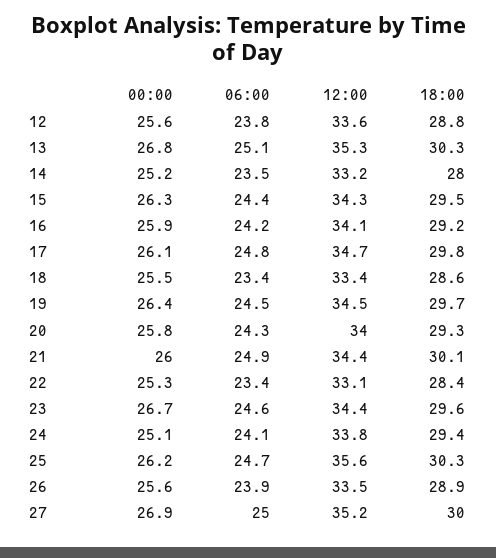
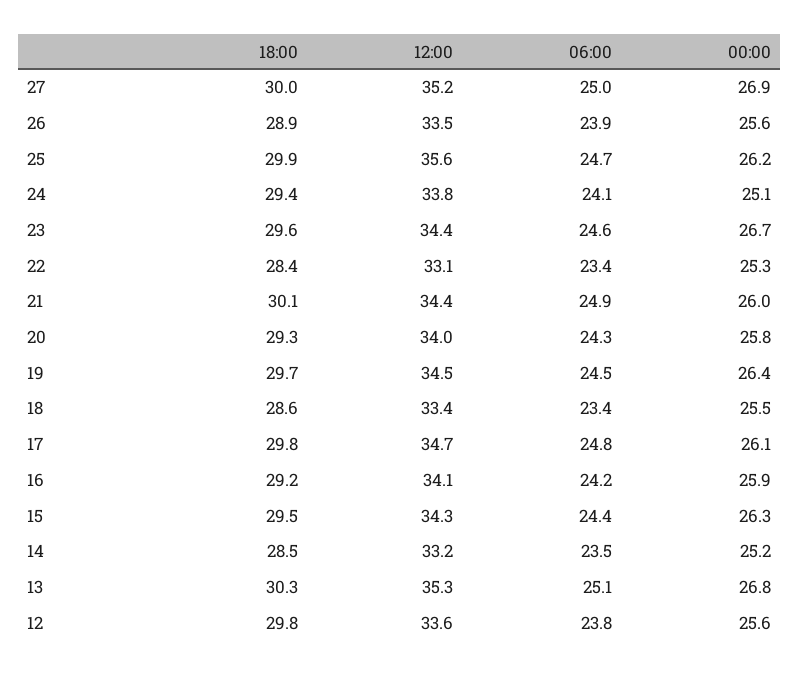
18:00, 12: 28.8 -> 29.8
18:00, 14: 28 -> 28.5
18:00, 25: 30.3 -> 29.9

